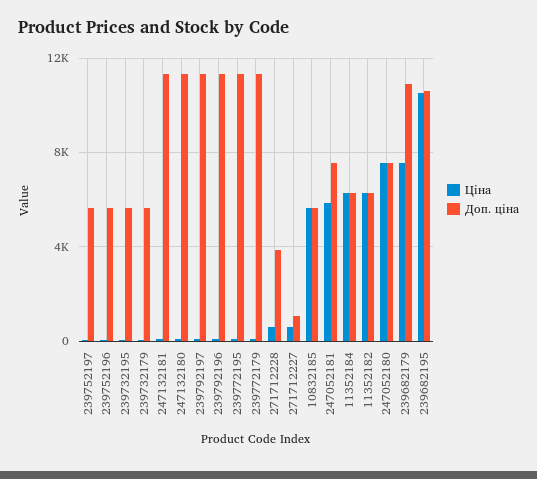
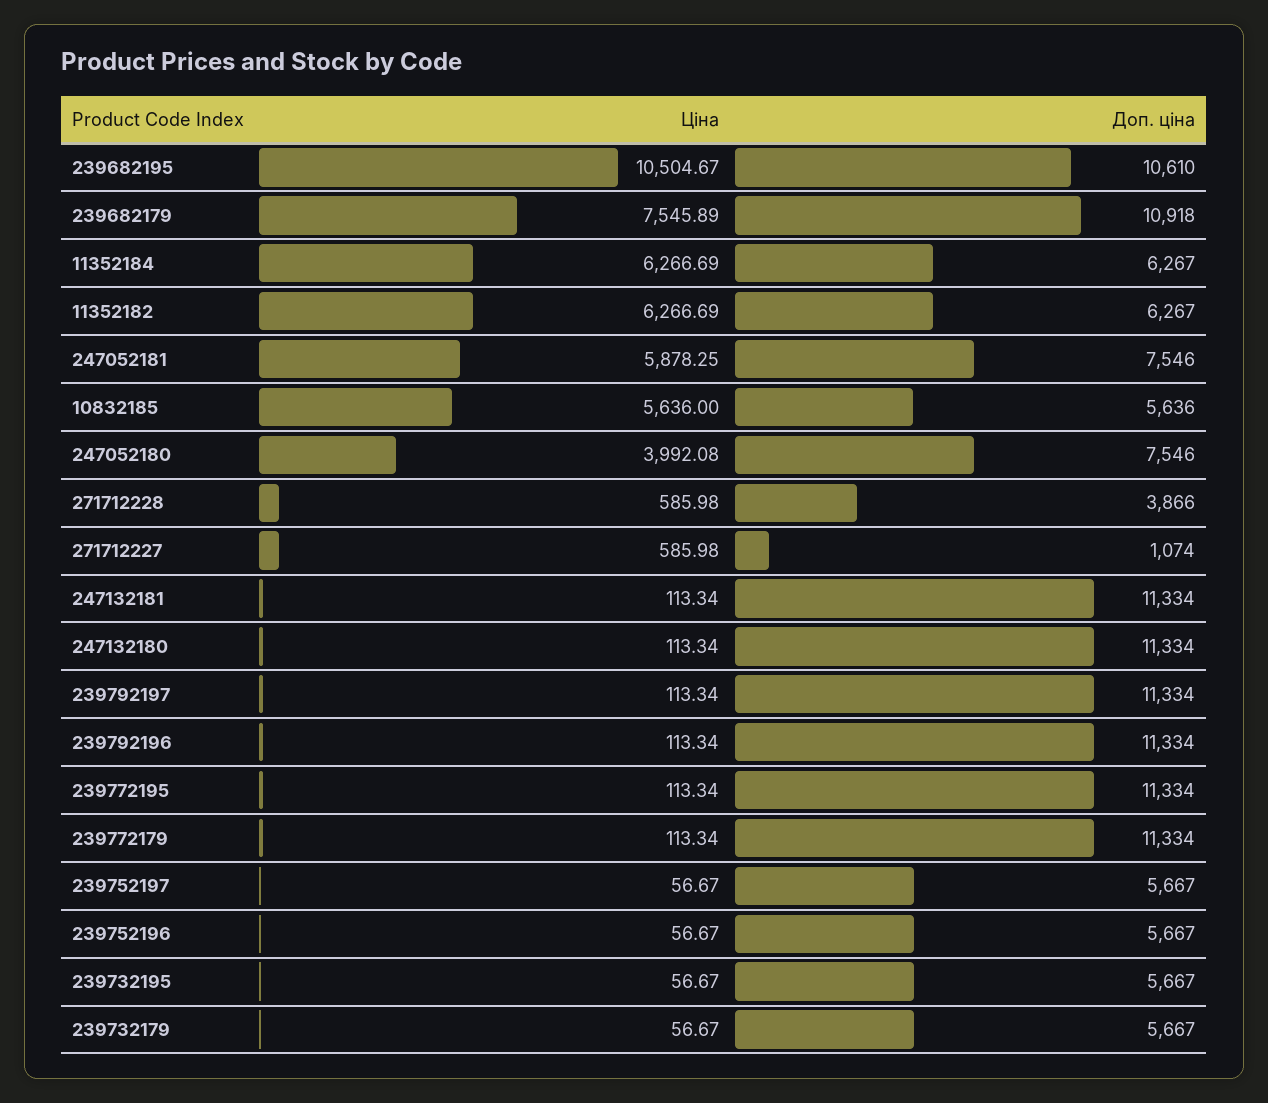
Ціна, 247052180: 7500 -> 3992.08

